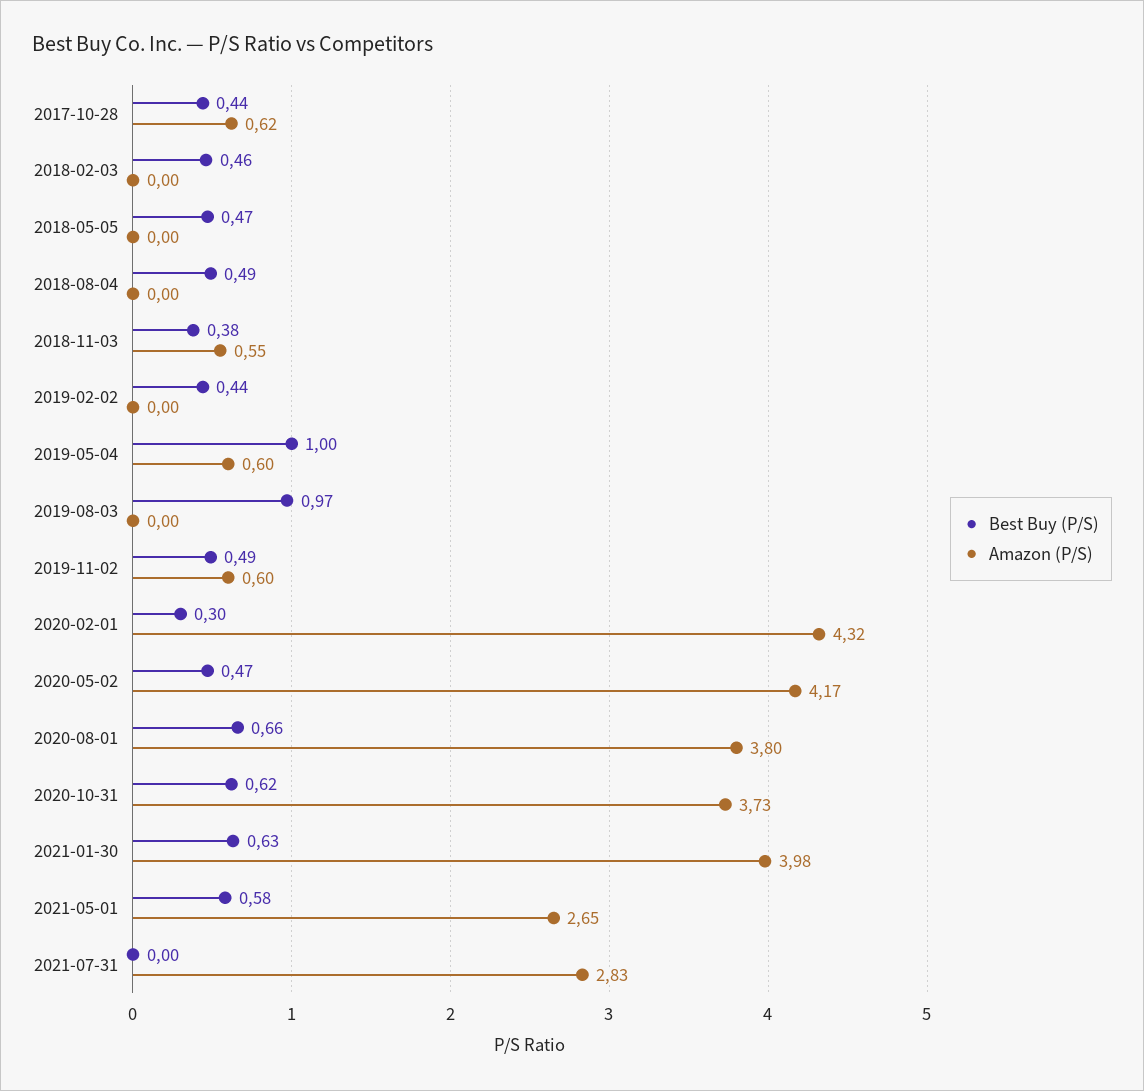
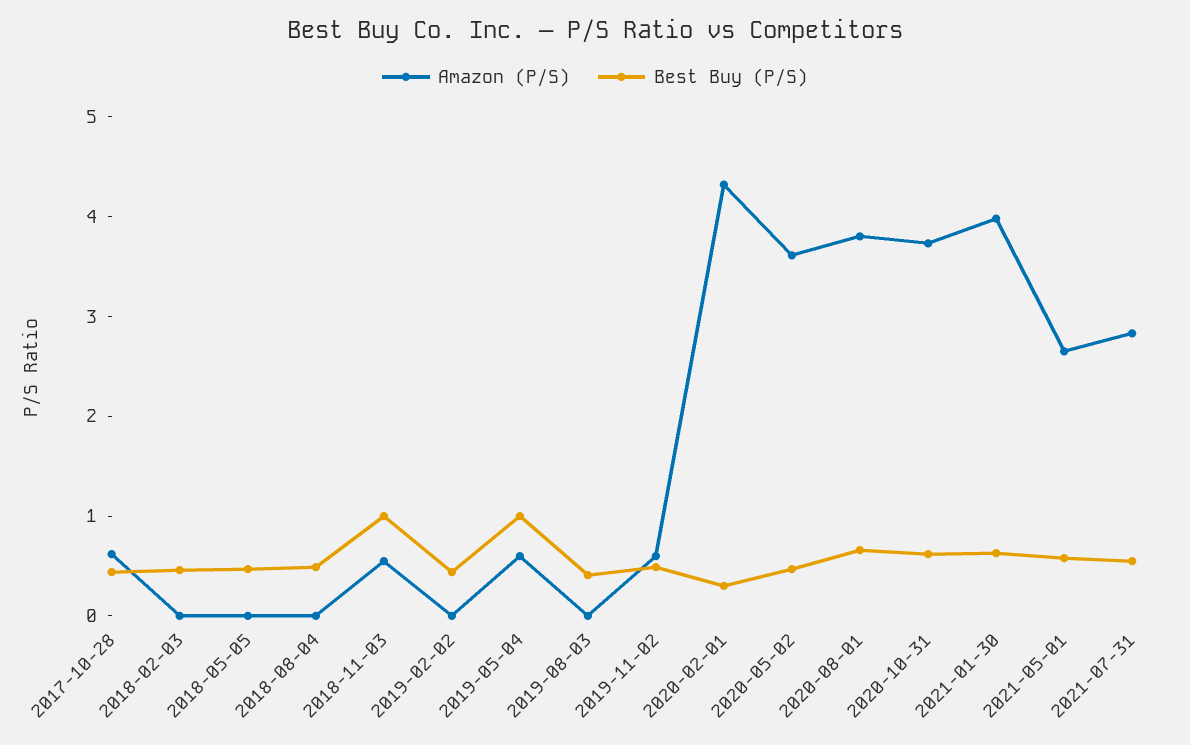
Best Buy (P/S), 2018-11-03: 0.38 -> 1
Best Buy (P/S), 2019-08-03: 0.97 -> 0.4
Amazon (P/S), 2020-05-02: 4.17 -> 3.6
Best Buy (P/S), 2021-07-31: 0 -> 0.6

